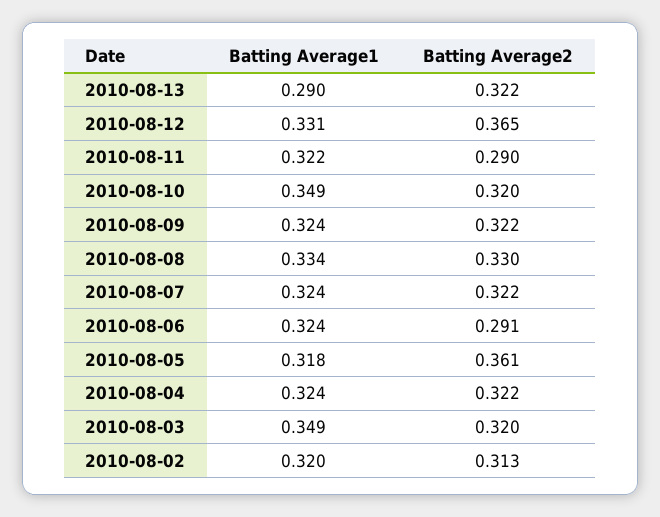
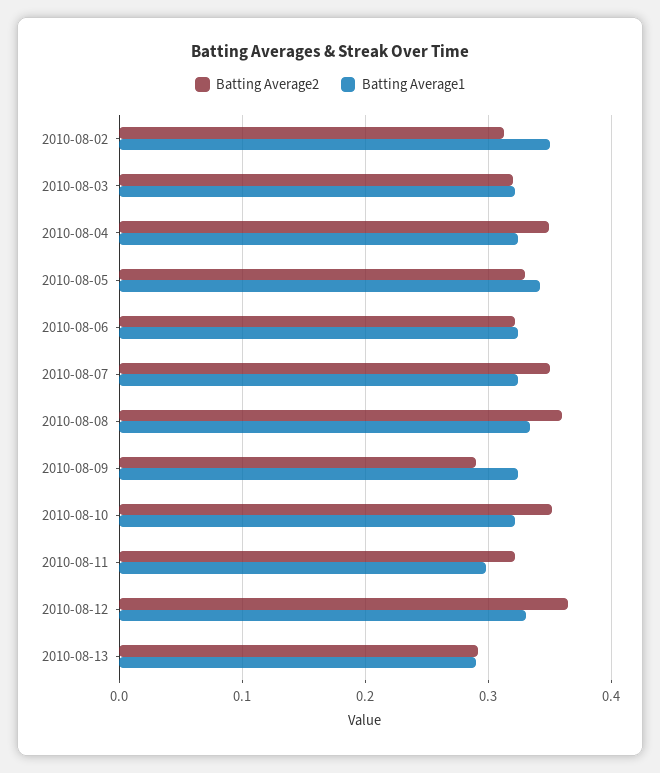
Batting Average2, 2010-08-13: 0.322 -> 0.29
Batting Average1, 2010-08-11: 0.322 -> 0.3
Batting Average2, 2010-08-11: 0.29 -> 0.32
Batting Average1, 2010-08-10: 0.349 -> 0.32
Batting Average2, 2010-08-10: 0.32 -> 0.35
Batting Average2, 2010-08-09: 0.322 -> 0.29
Batting Average2, 2010-08-08: 0.33 -> 0.36
Batting Average2, 2010-08-07: 0.322 -> 0.35
Batting Average2, 2010-08-06: 0.291 -> 0.32
Batting Average1, 2010-08-05: 0.318 -> 0.34
Batting Average2, 2010-08-05: 0.361 -> 0.33
Batting Average2, 2010-08-04: 0.322 -> 0.35
Batting Average1, 2010-08-03: 0.349 -> 0.32
Batting Average1, 2010-08-02: 0.32 -> 0.35

